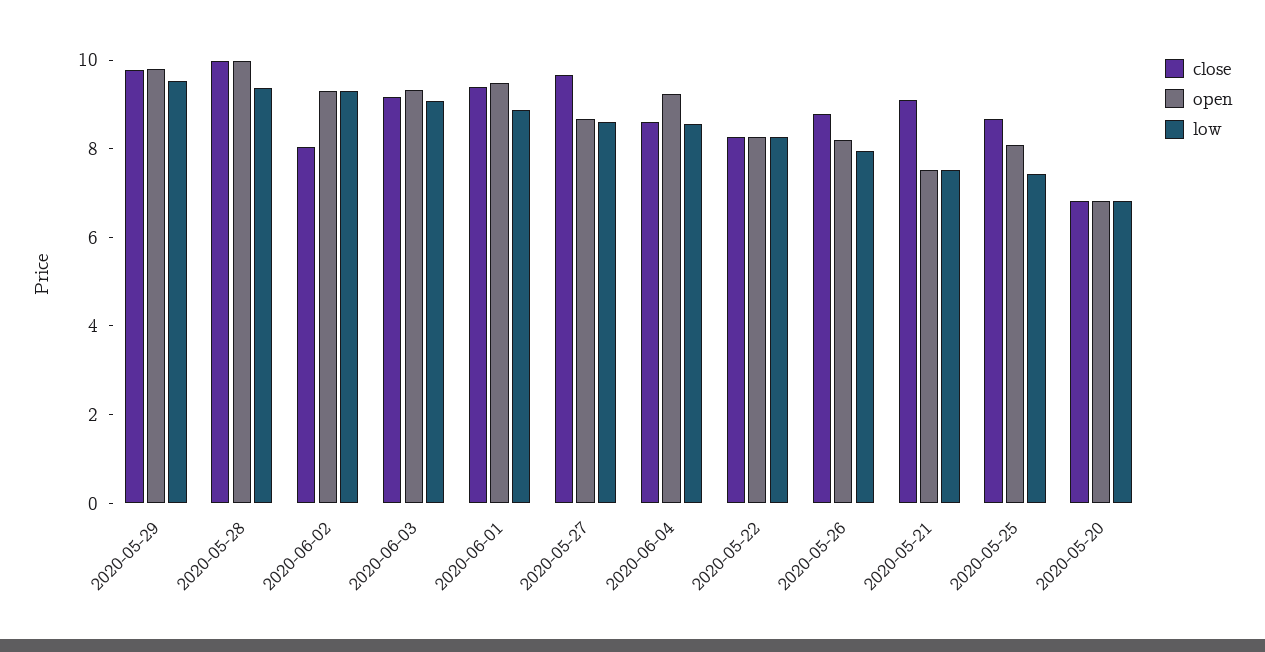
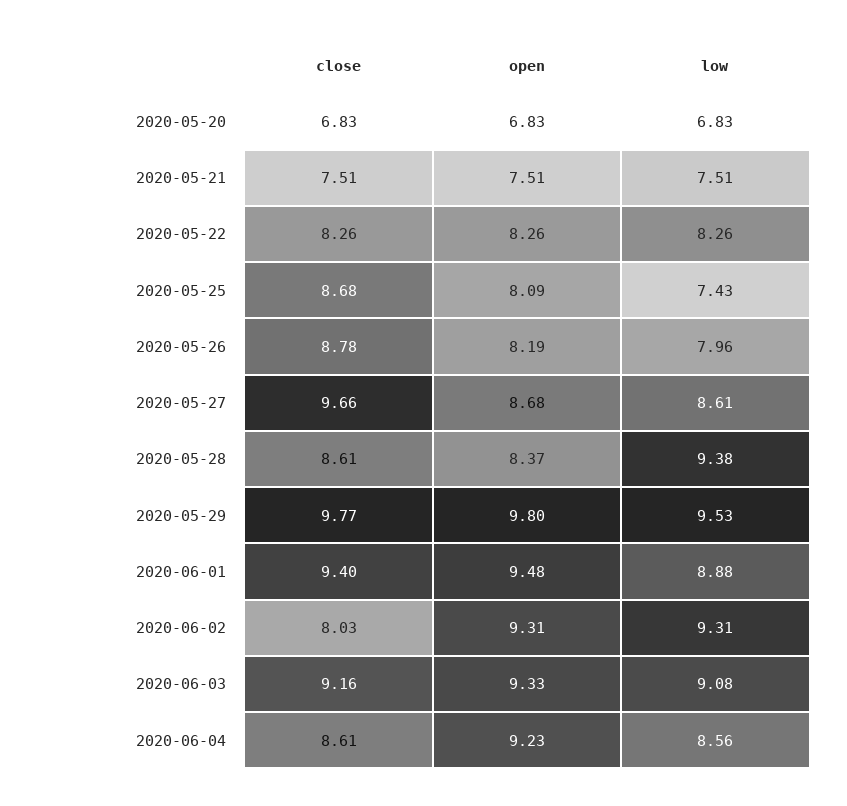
close, 2020-05-28: 10 -> 8.61
open, 2020-05-28: 10 -> 8.37
close, 2020-05-21: 9 -> 7.51

